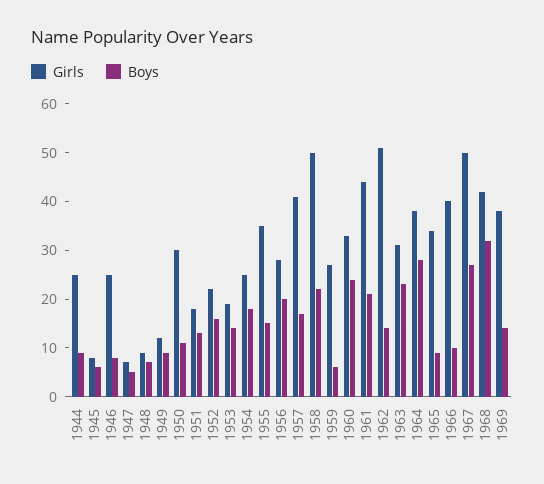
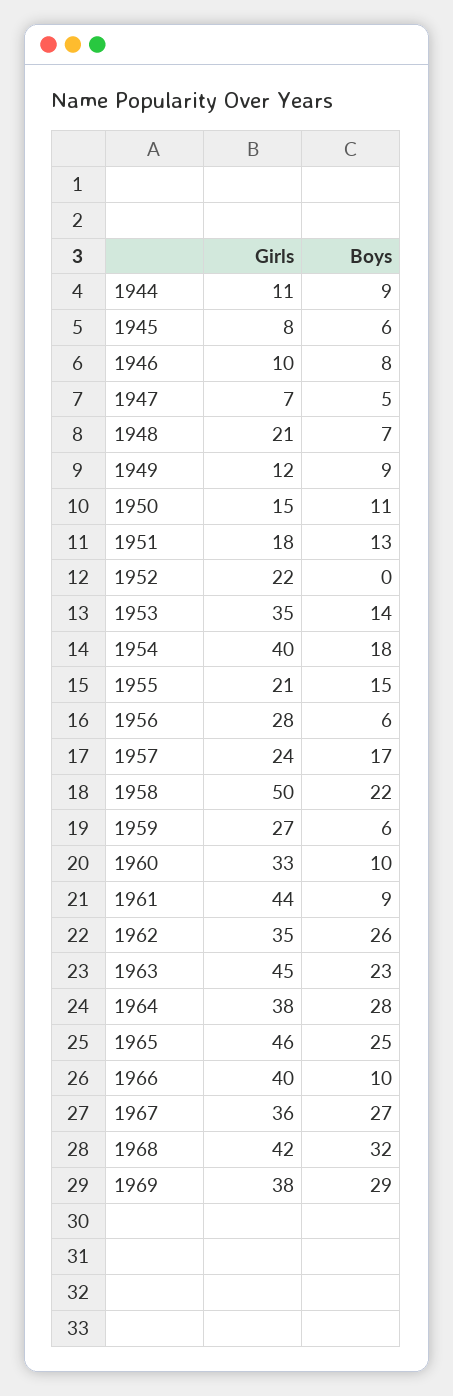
Girls, 1944: 25 -> 11
Girls, 1946: 25 -> 10
Girls, 1948: 10 -> 21
Girls, 1950: 30 -> 15
Boys, 1952: 15 -> 0
Girls, 1953: 20 -> 35
Girls, 1954: 25 -> 40
Girls, 1955: 35 -> 21
Boys, 1956: 20 -> 6
Girls, 1957: 40 -> 24
Boys, 1960: 25 -> 10
Boys, 1961: 20 -> 9
Girls, 1962: 50 -> 35
Boys, 1962: 15 -> 26
Girls, 1963: 30 -> 45
Girls, 1965: 35 -> 46
Boys, 1965: 10 -> 25
Girls, 1967: 50 -> 36
Boys, 1969: 15 -> 29

